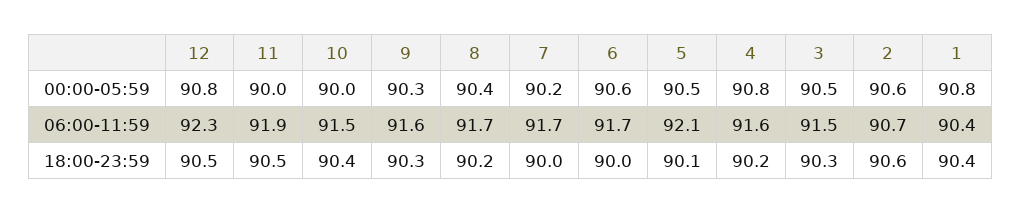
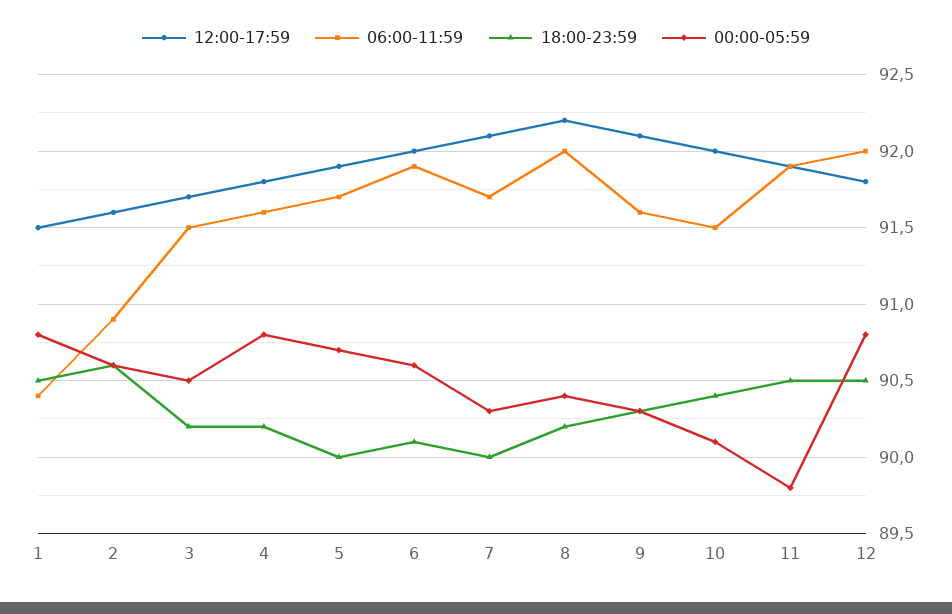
00:00-05:59, 11: 90 -> 89.8
00:00-05:59, 10: 90 -> 90.1
00:00-05:59, 7: 90.2 -> 90.3
00:00-05:59, 5: 90.5 -> 90.7
06:00-11:59, 12: 92.3 -> 92
06:00-11:59, 8: 91.7 -> 92
06:00-11:59, 6: 91.7 -> 91.9
06:00-11:59, 5: 92.1 -> 91.7
06:00-11:59, 2: 90.7 -> 90.9
18:00-23:59, 6: 90 -> 90.1
18:00-23:59, 5: 90.1 -> 90
18:00-23:59, 3: 90.3 -> 90.2
18:00-23:59, 1: 90.4 -> 90.5
12:00-17:59, 1: none -> 91.5
12:00-17:59, 2: none -> 91.6
12:00-17:59, 3: none -> 91.7
12:00-17:59, 4: none -> 91.8
12:00-17:59, 5: none -> 91.9
12:00-17:59, 6: none -> 92
12:00-17:59, 7: none -> 92.1
12:00-17:59, 8: none -> 92.2
12:00-17:59, 9: none -> 92.1
12:00-17:59, 10: none -> 92
12:00-17:59, 11: none -> 91.9
12:00-17:59, 12: none -> 91.8

